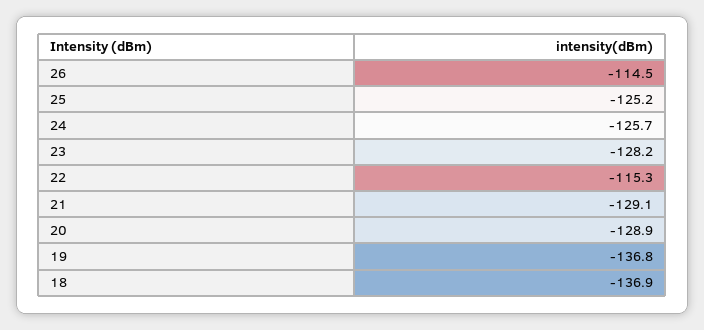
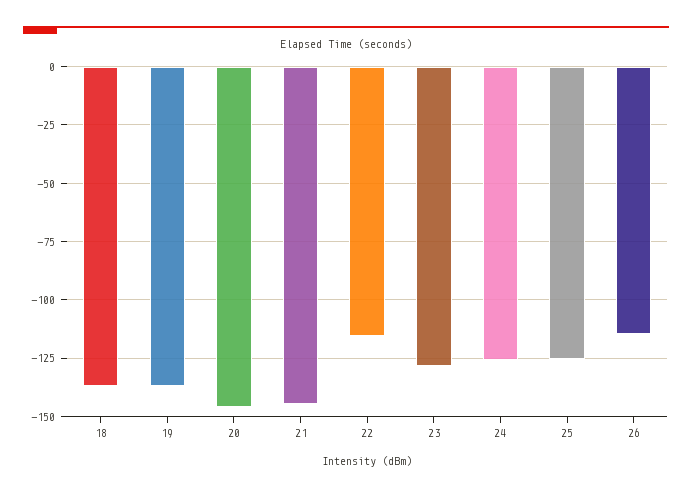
21: -129.1 -> -145
20: -128.9 -> -145

